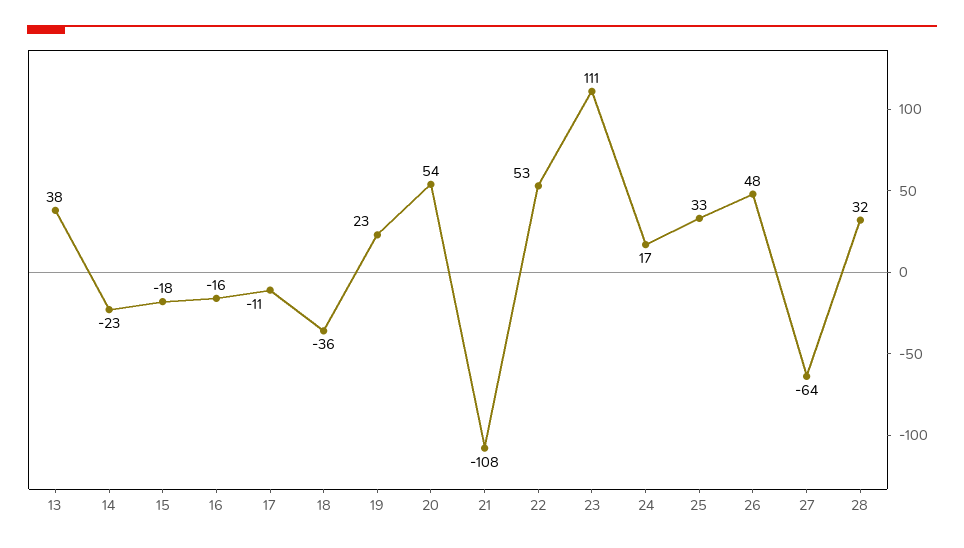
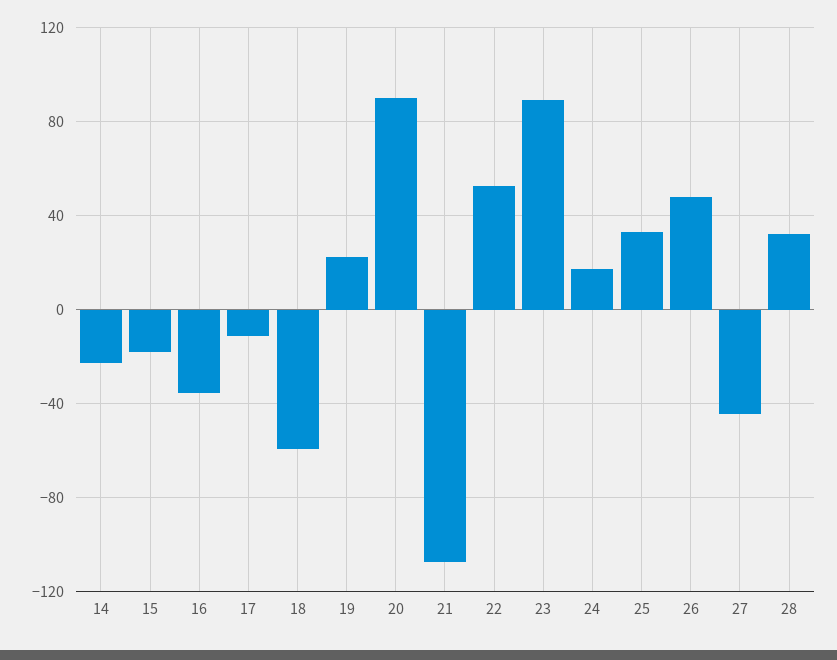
13: 38 -> none
16: -16 -> -35
18: -36 -> -60
20: 54 -> 90
23: 111 -> 90
27: -64 -> -45

